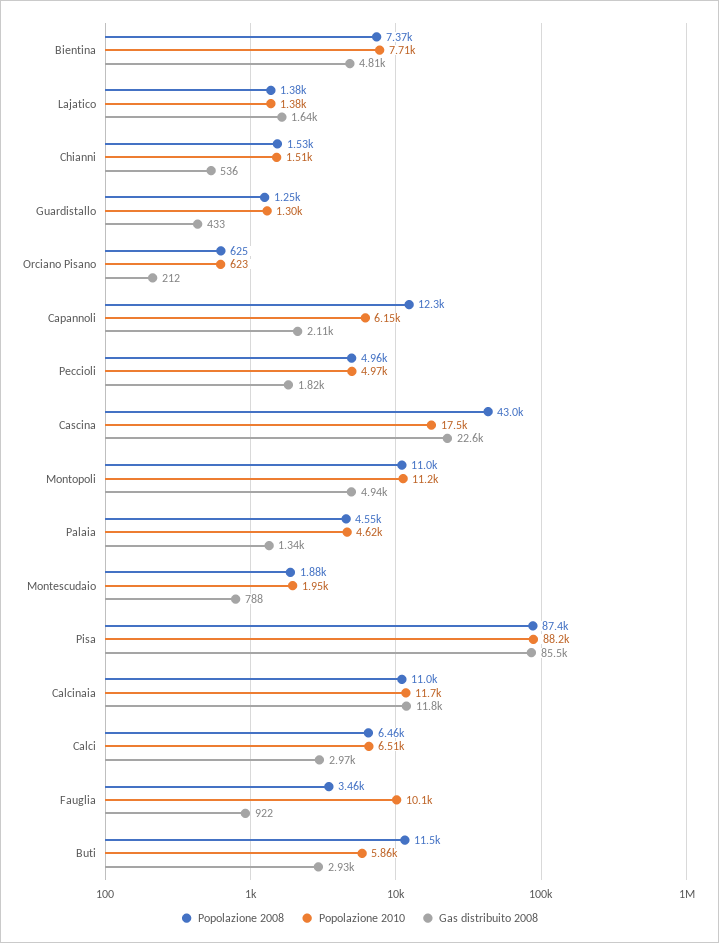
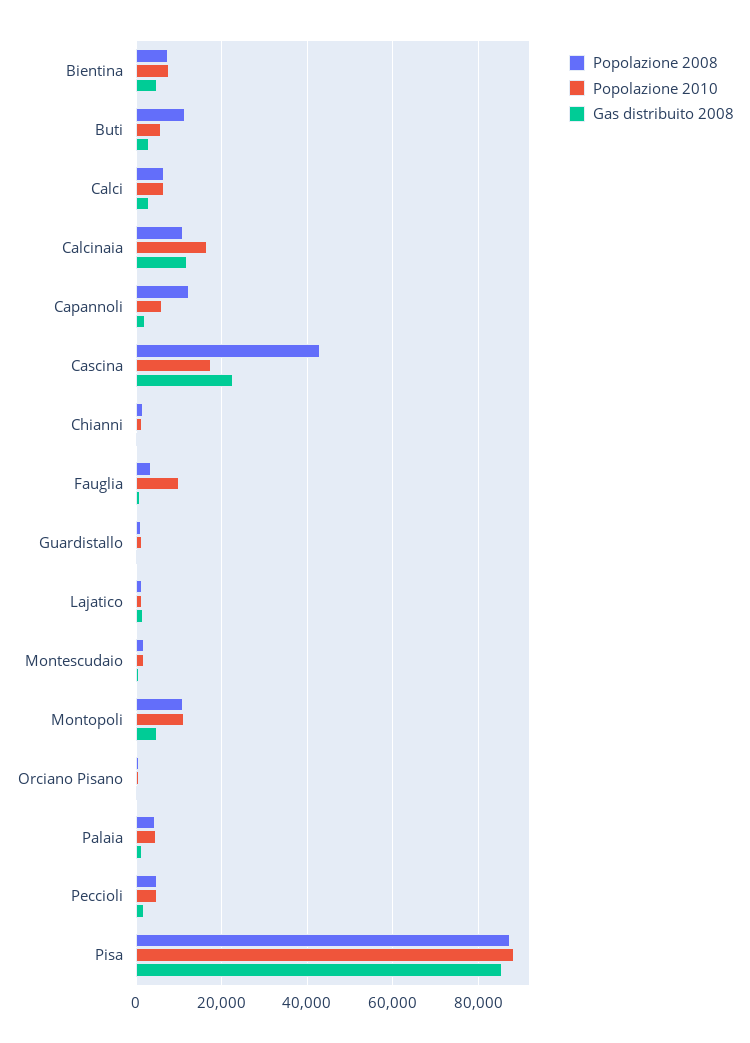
Popolazione 2010, Calcinaia: 11700 -> 16000

